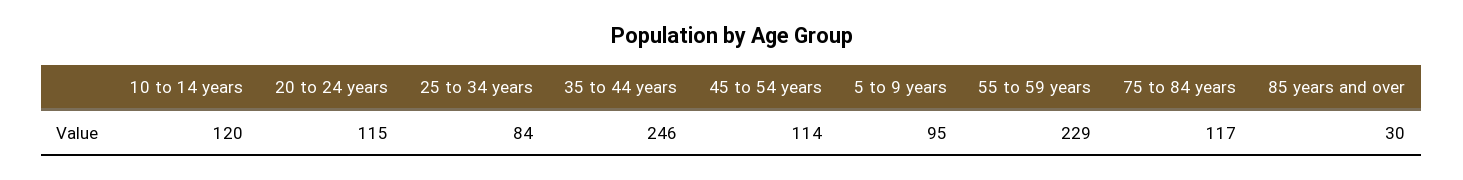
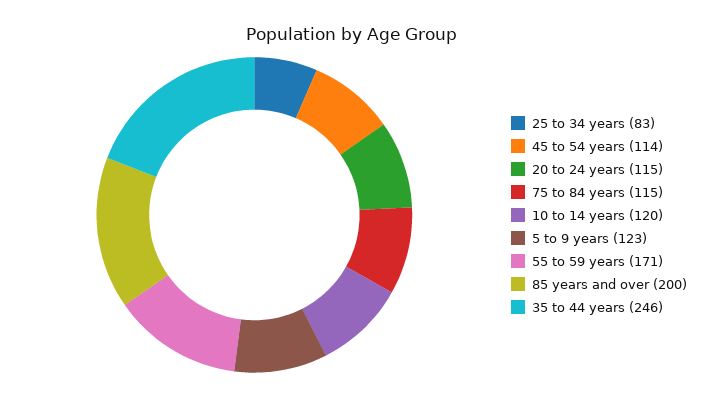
25 to 34 years: 84 -> 83
5 to 9 years: 95 -> 123
55 to 59 years: 229 -> 171
75 to 84 years: 117 -> 115
85 years and over: 30 -> 200

